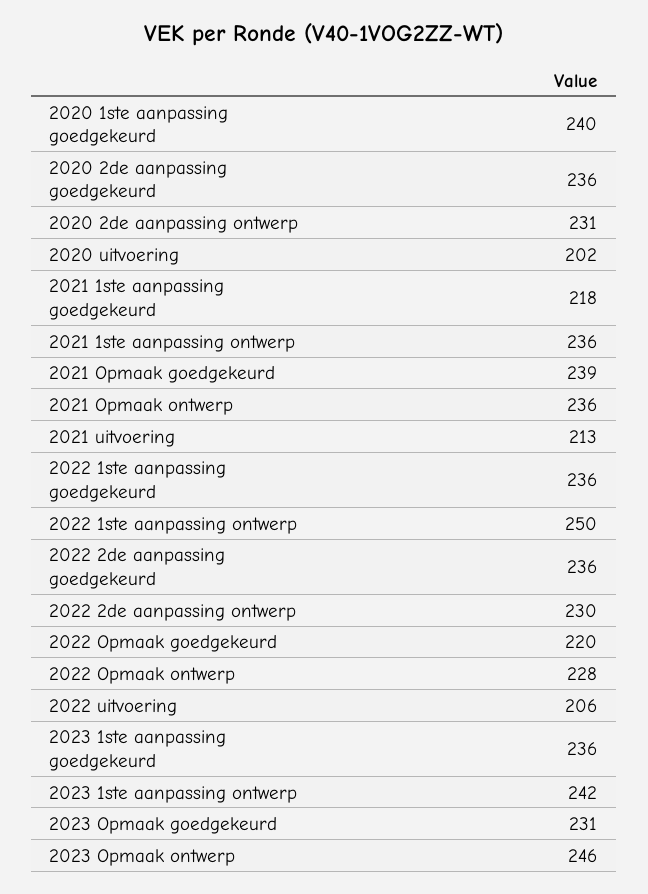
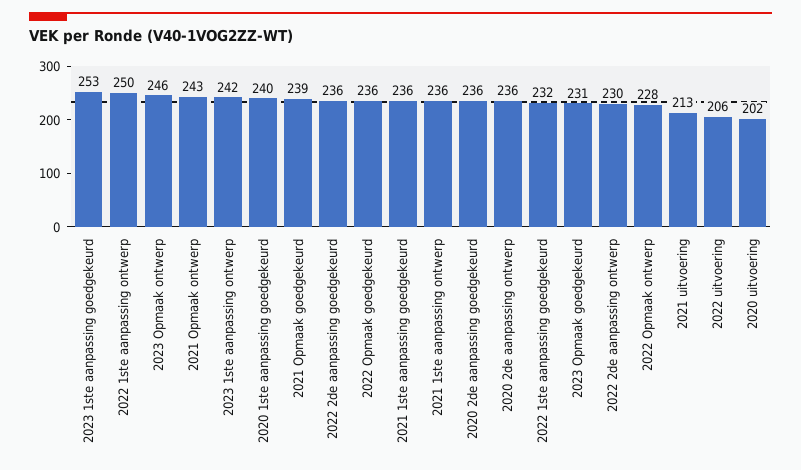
2020 2de aanpassing ontwerp: 231 -> 236
2021 1ste aanpassing goedgekeurd: 218 -> 236
2021 Opmaak ontwerp: 236 -> 243
2022 1ste aanpassing goedgekeurd: 236 -> 232
2022 Opmaak goedgekeurd: 220 -> 236
2023 1ste aanpassing goedgekeurd: 236 -> 253

